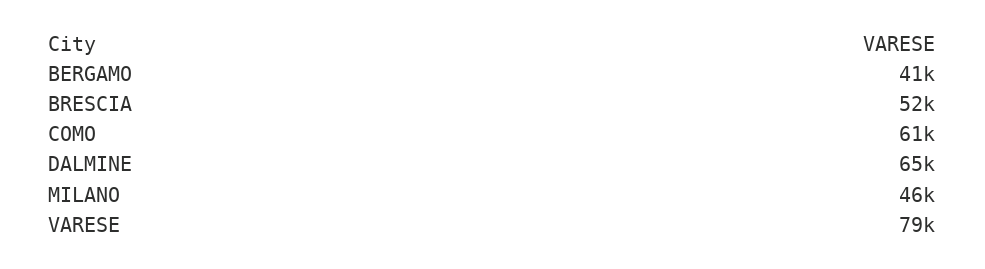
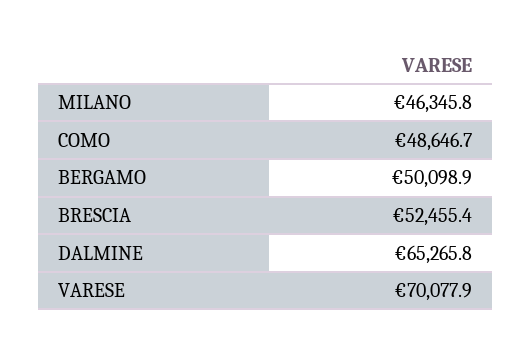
BERGAMO: 41000 -> 50098.9
COMO: 61000 -> 48646.7
VARESE: 79000 -> 70077.9

